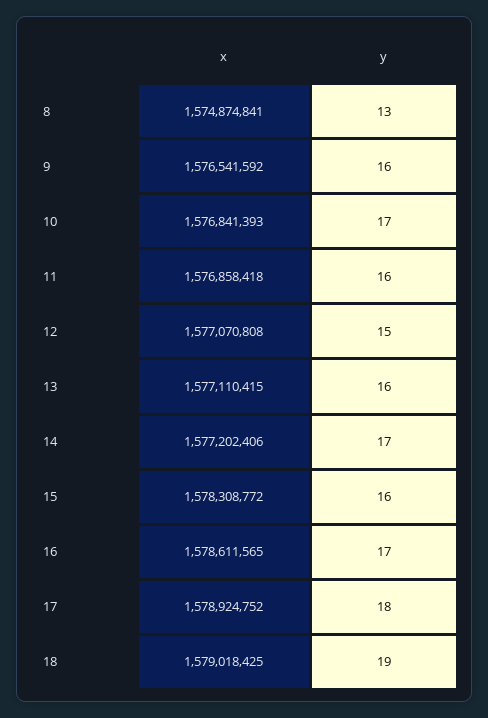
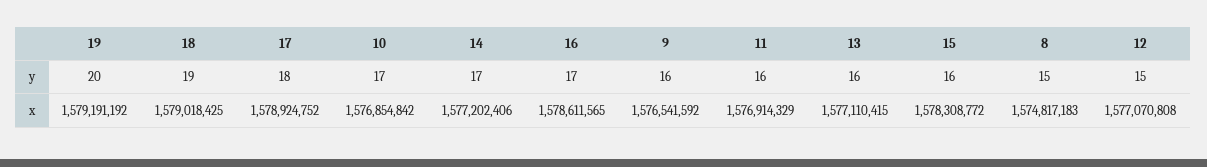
x, 8: 1574874841 -> 1574817183
y, 8: 13 -> 15
x, 10: 1576841393 -> 1576854842
x, 11: 1576858418 -> 1576914329
y, 19: none -> 20
x, 19: none -> 1579191192

